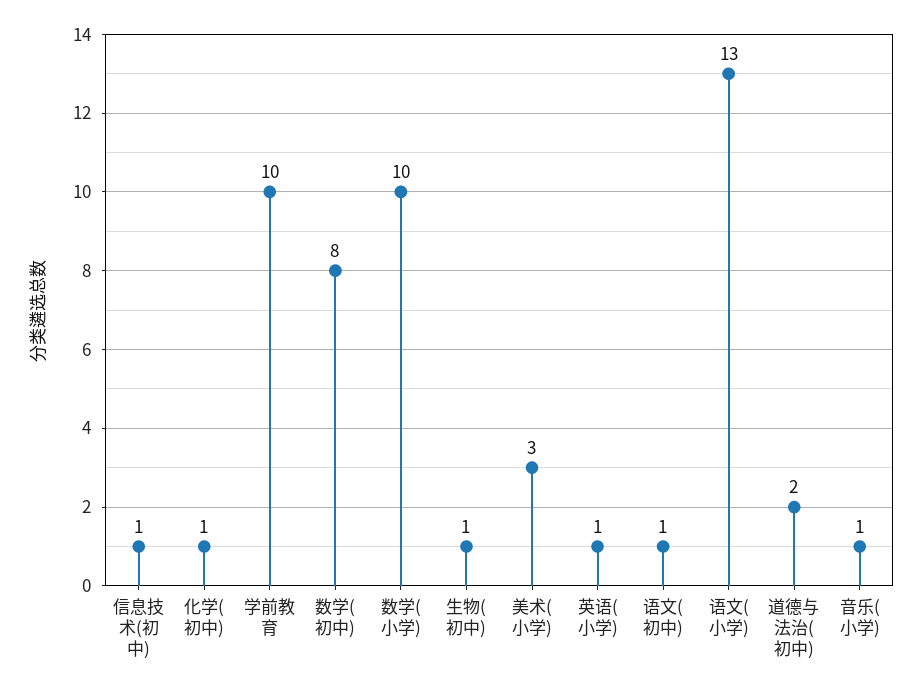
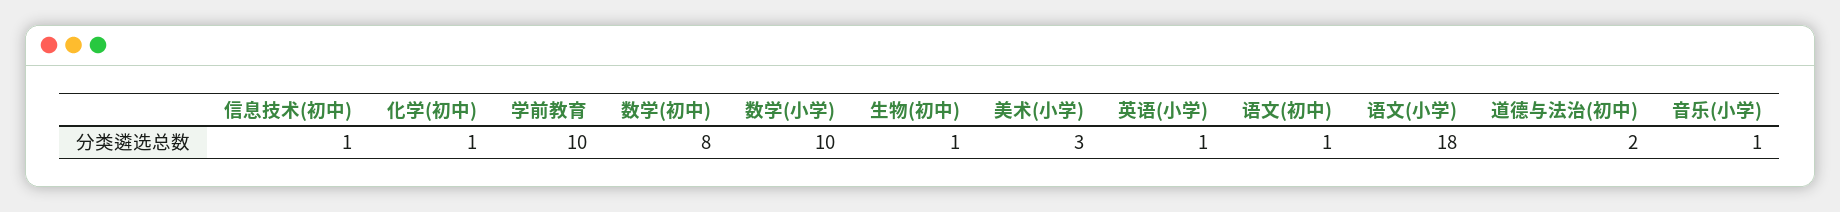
语文(小学): 13 -> 18

